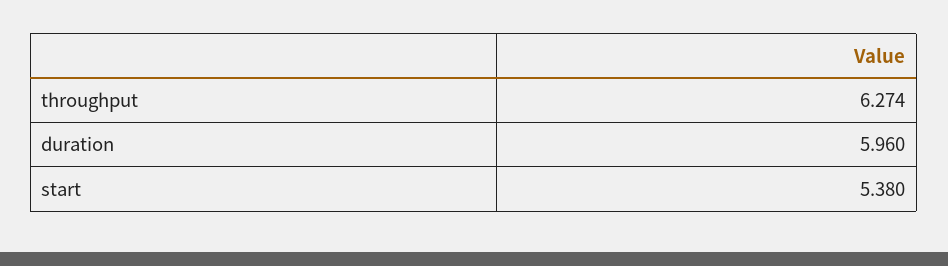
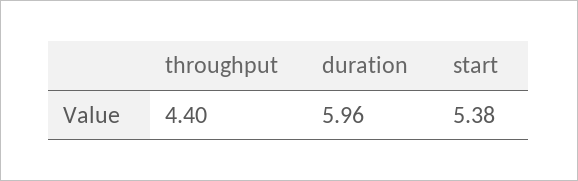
throughput: 6.274 -> 4.4

